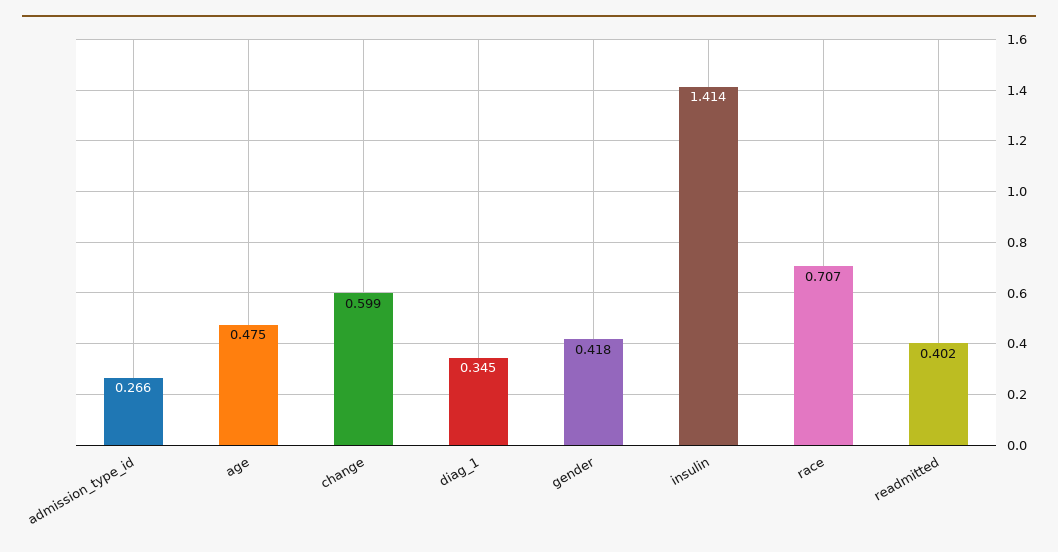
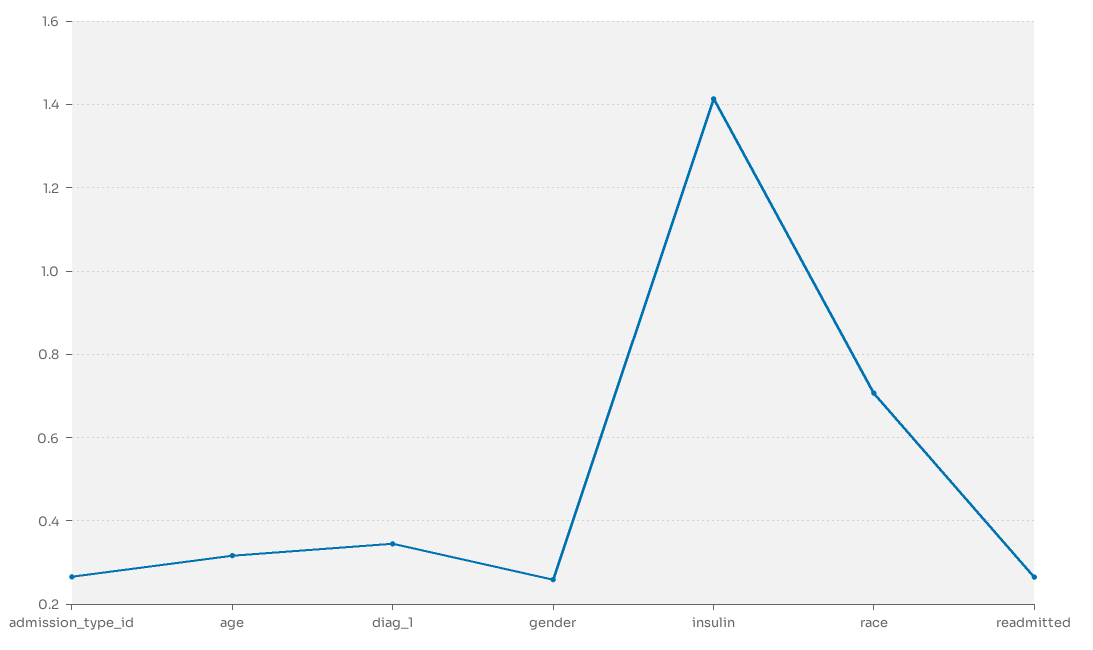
age: 0.475 -> 0.32
change: 0.599 -> none
gender: 0.418 -> 0.26
readmitted: 0.402 -> 0.26

